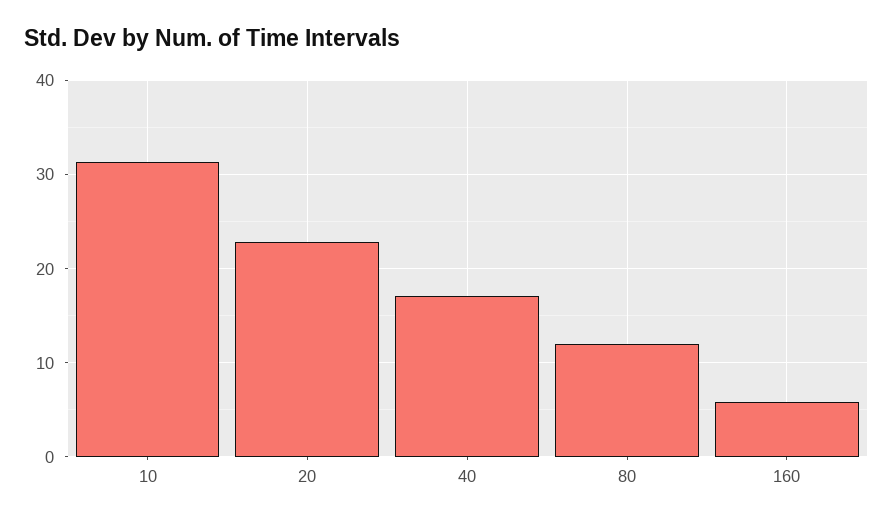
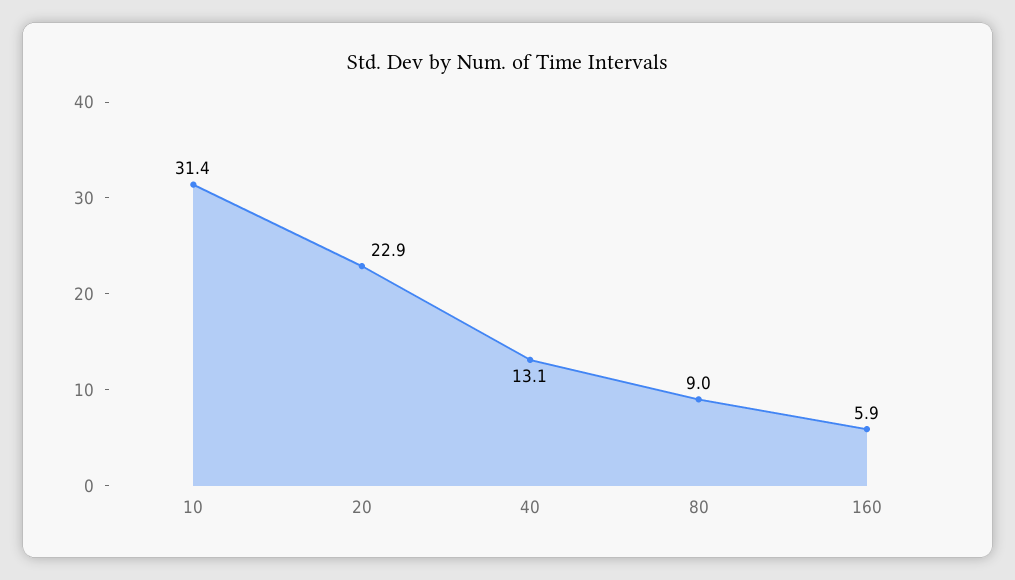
40: 17 -> 13.1
80: 12 -> 9

